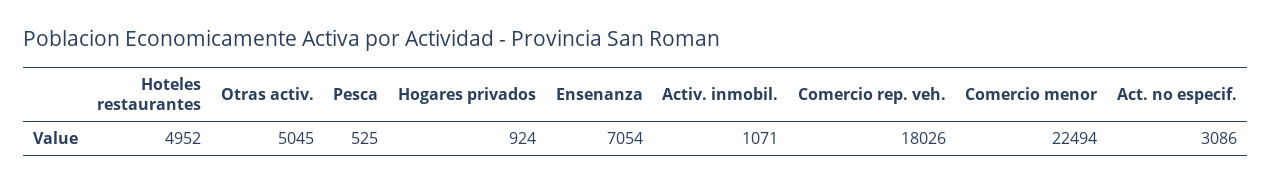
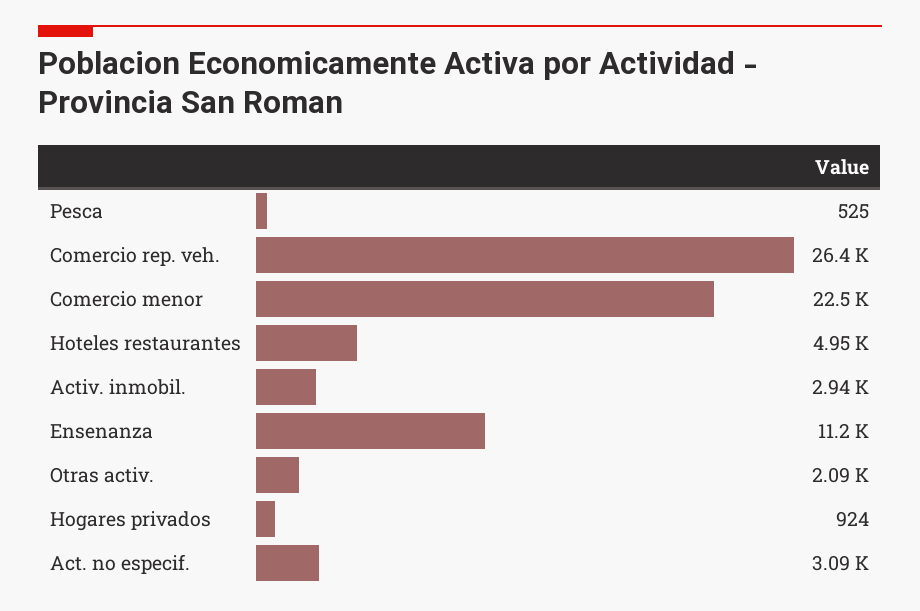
Otras activ.: 5045 -> 2090
Ensenanza: 7054 -> 11200
Activ. inmobil.: 1071 -> 2940
Comercio rep. veh.: 18026 -> 26400

